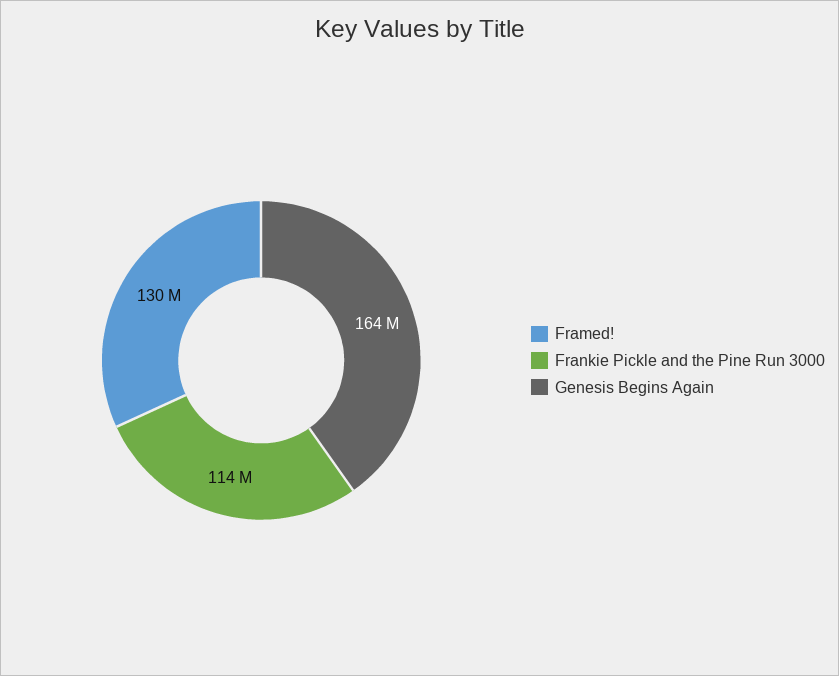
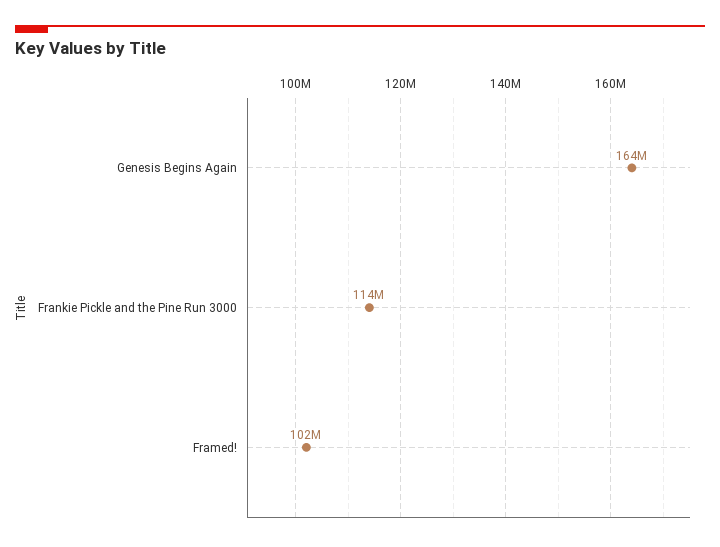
Framed!: 130000000 -> 102000000

